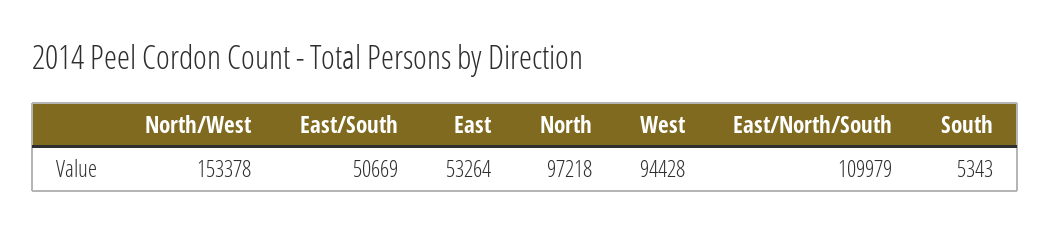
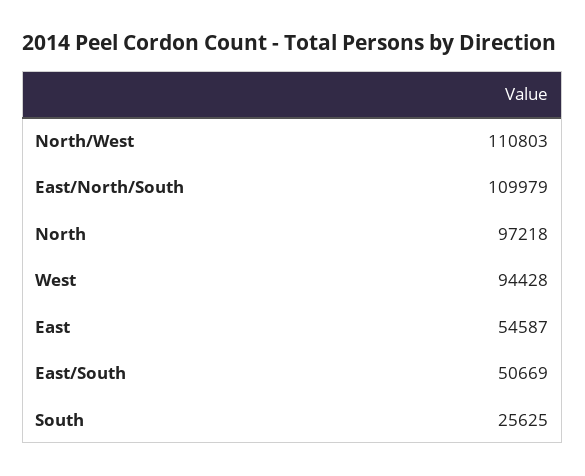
North/West: 153378 -> 110803
East: 53264 -> 54587
South: 5343 -> 25625

